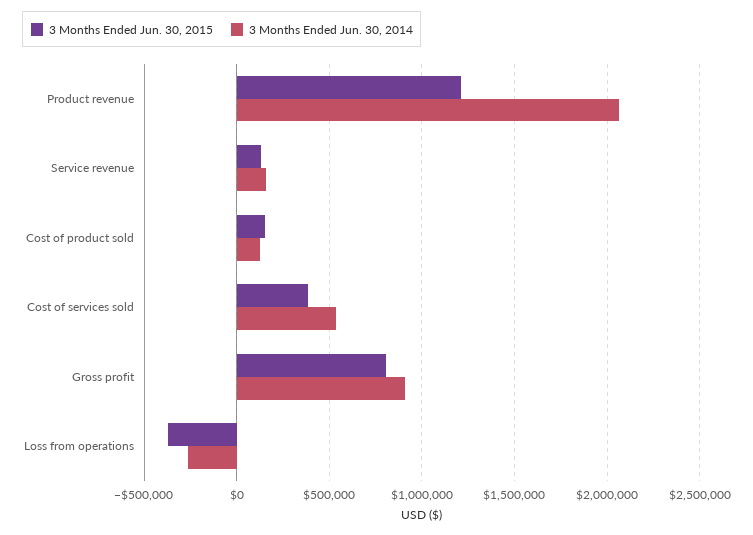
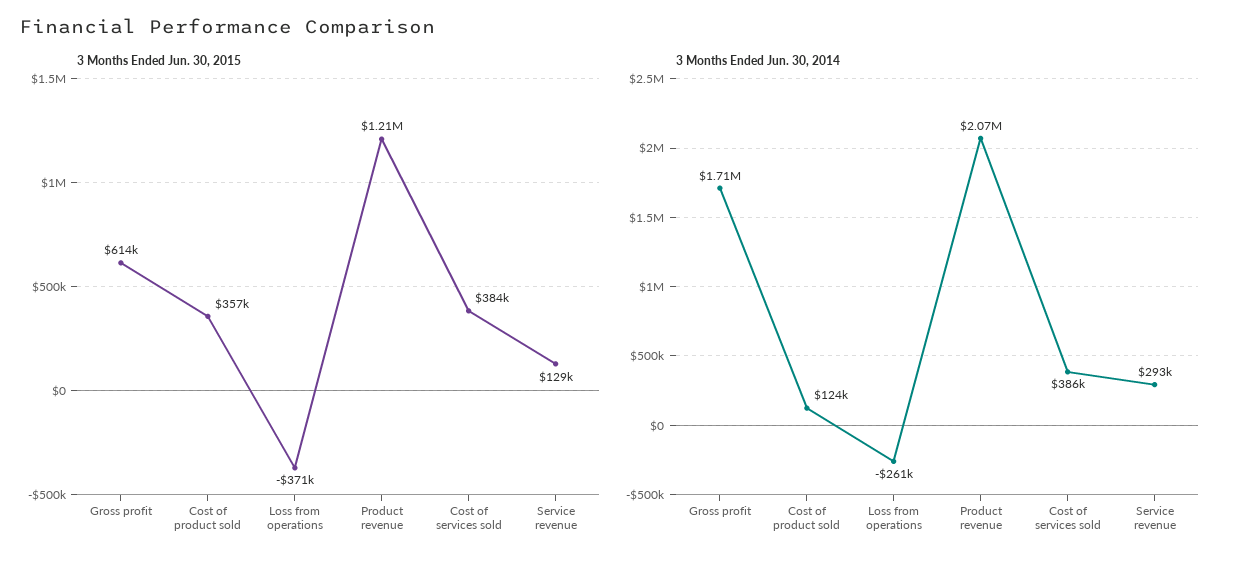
3 Months Ended Jun. 30, 2014, Service revenue: 150000 -> 293000
3 Months Ended Jun. 30, 2015, Cost of product sold: 150000 -> 357000
3 Months Ended Jun. 30, 2014, Cost of services sold: 550000 -> 386000
3 Months Ended Jun. 30, 2015, Gross profit: 800000 -> 614000
3 Months Ended Jun. 30, 2014, Gross profit: 900000 -> 1710000

